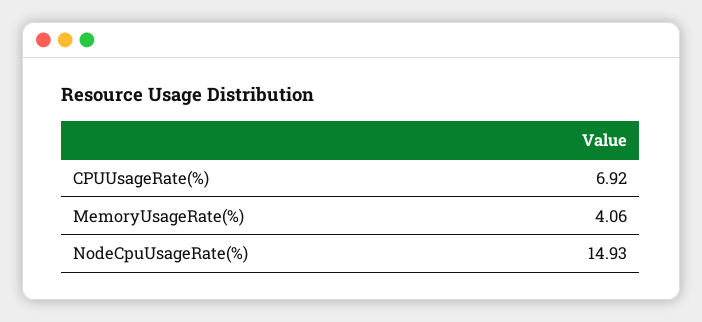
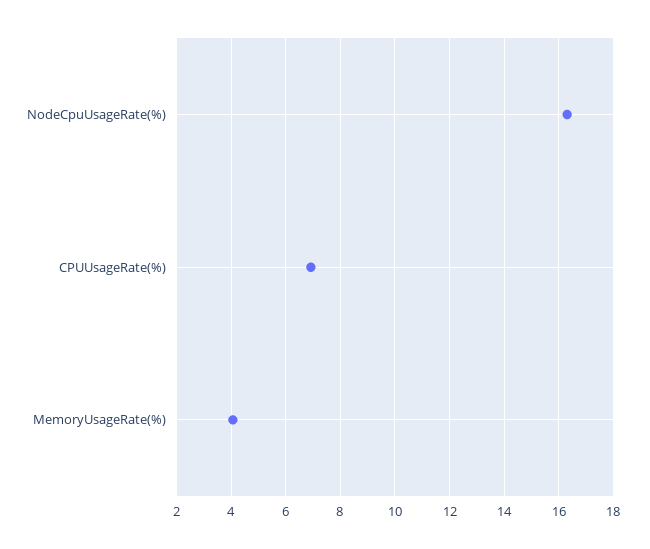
NodeCpuUsageRate(%): 14.93 -> 16.25

